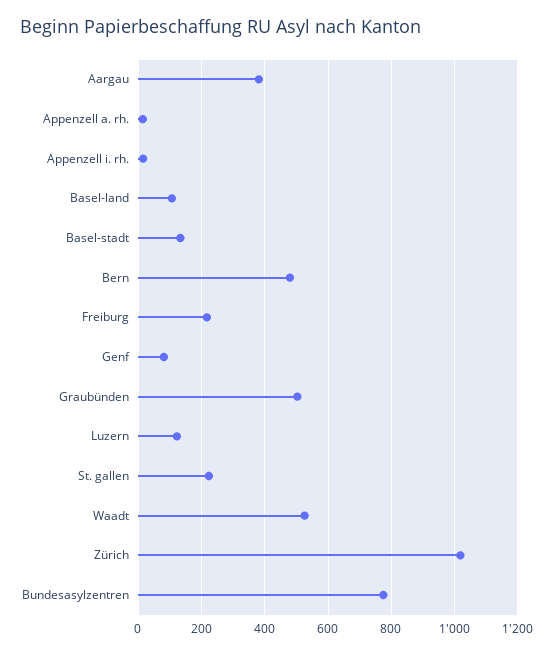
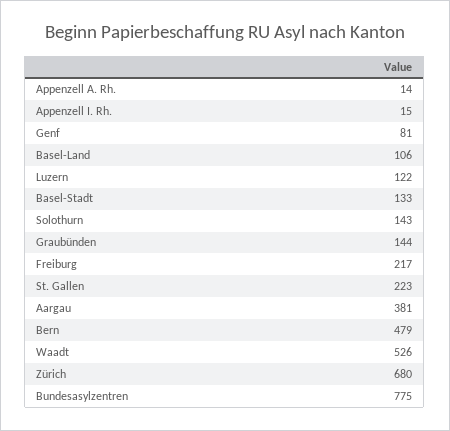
Graubünden: 500 -> 144
Zürich: 1020 -> 680
Solothurn: none -> 143

